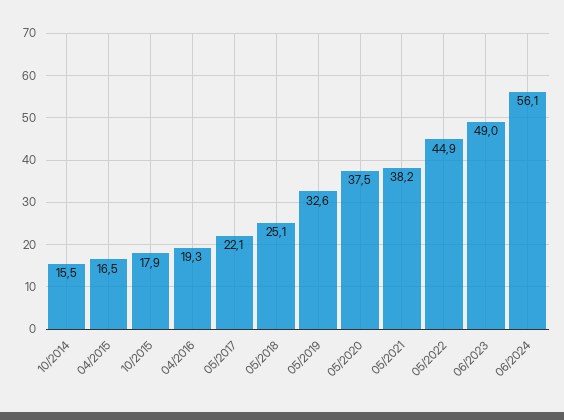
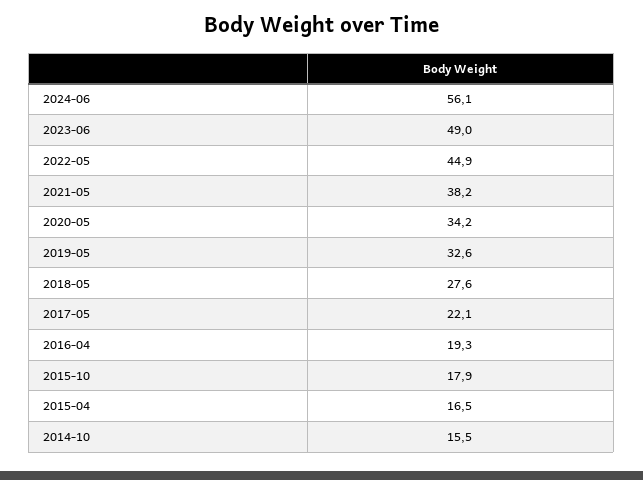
05/2018: 25.1 -> 27.6
05/2020: 37.5 -> 34.2

